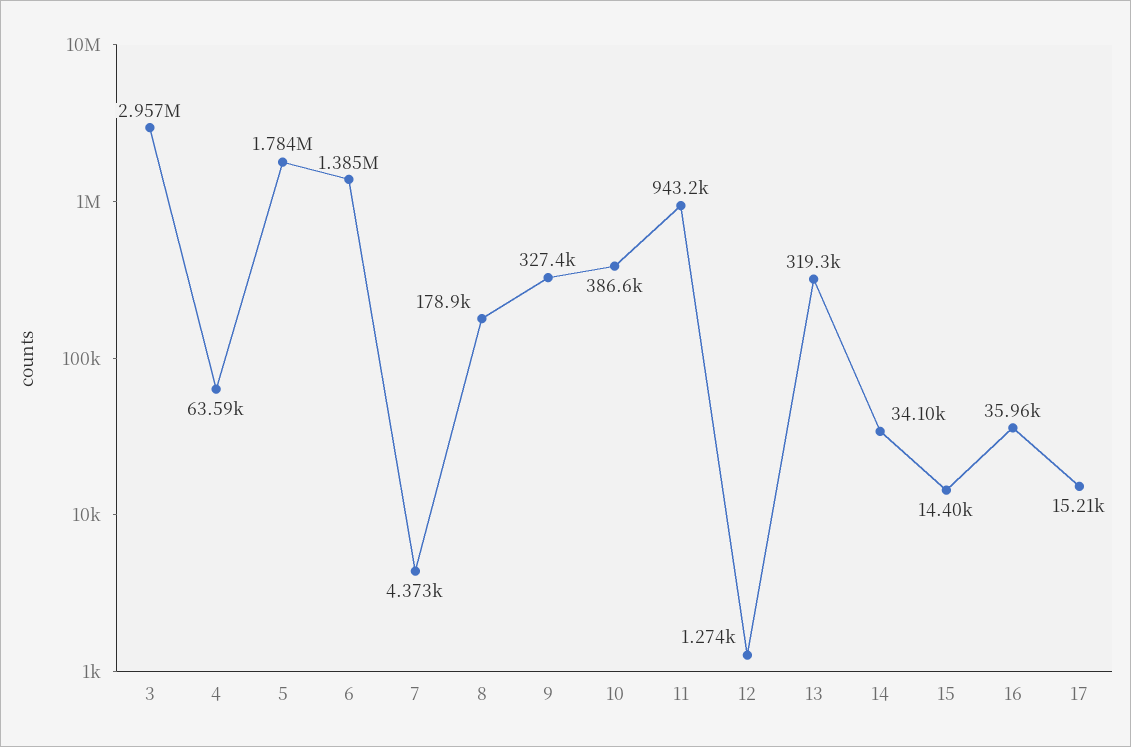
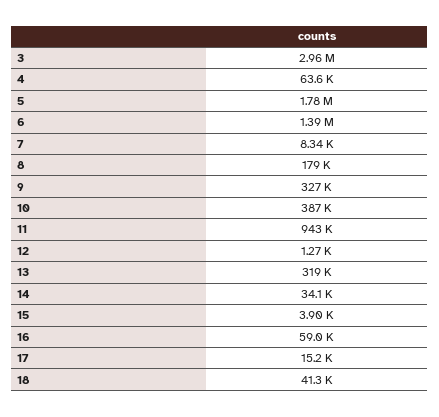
7: 4373 -> 8340
15: 14400 -> 3900
16: 35960 -> 59000
18: none -> 41300

